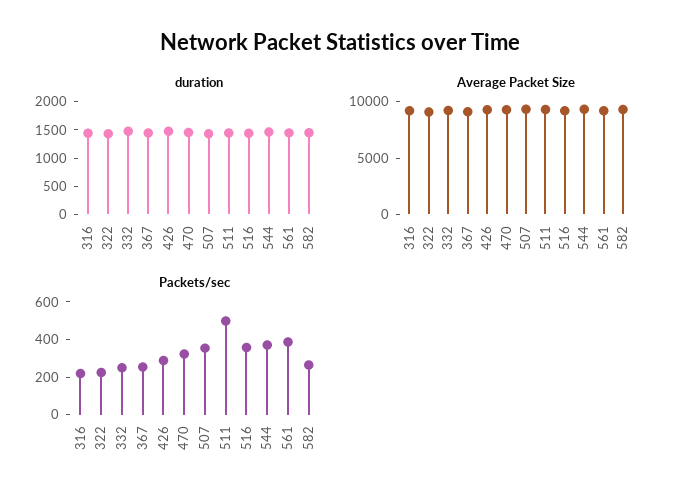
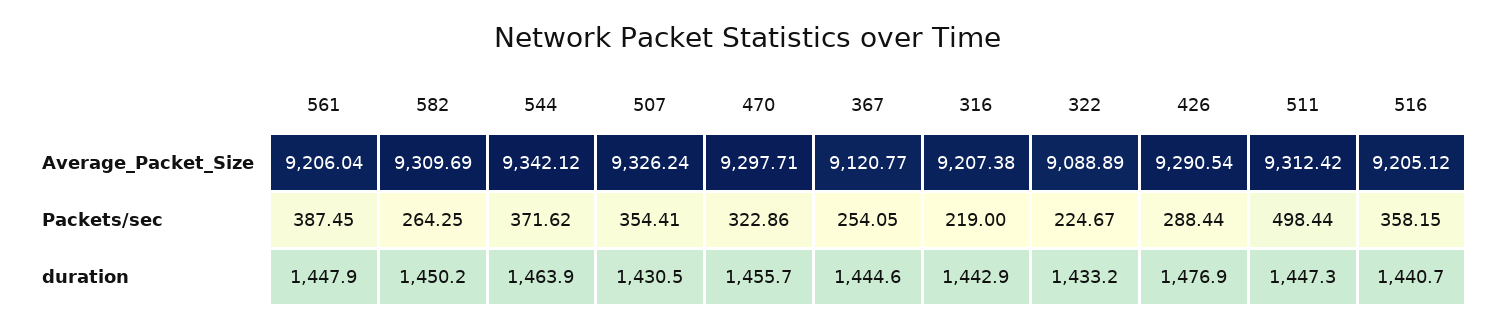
duration, 332: 1500 -> none
Average Packet Size, 332: 9000 -> none
Packets/sec, 332: 250 -> none

